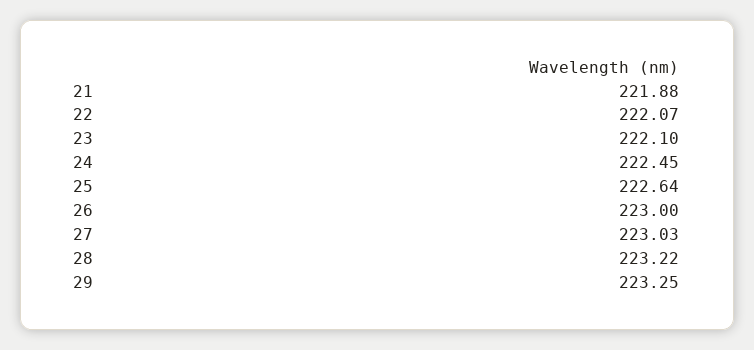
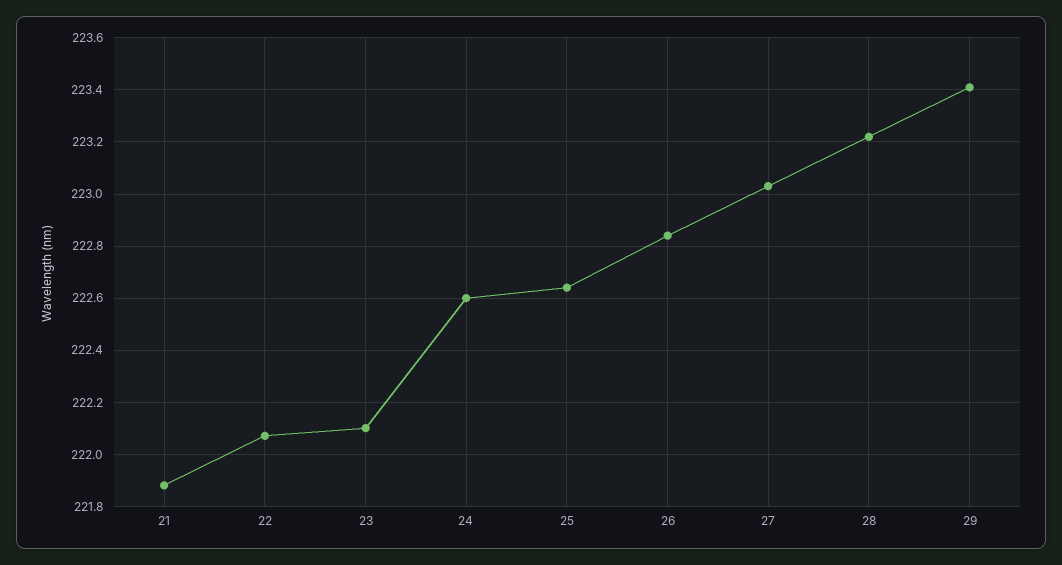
24: 222.45 -> 222.6
26: 223 -> 222.85
29: 223.25 -> 223.4

